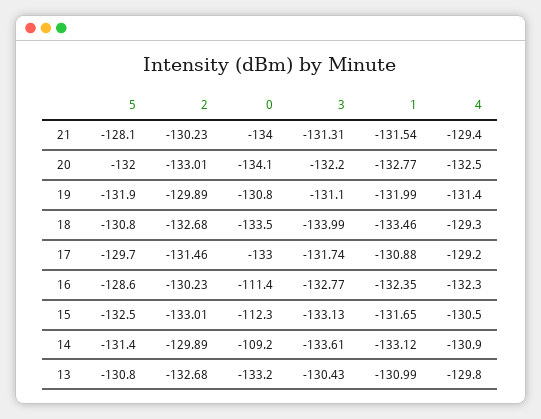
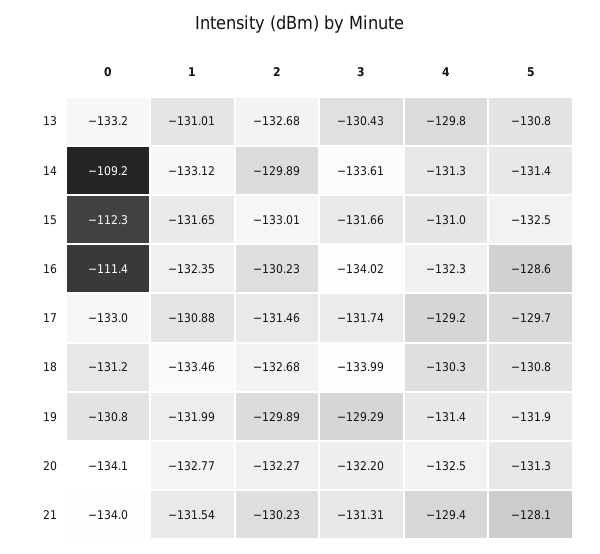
5, 20: -132 -> -131.3
2, 20: -133.01 -> -132.27
3, 19: -131.1 -> -129.29
0, 18: -133.5 -> -131.2
4, 18: -129.3 -> -130.3
3, 16: -132.77 -> -134.02
3, 15: -133.13 -> -131.66
4, 15: -130.5 -> -131
4, 14: -130.9 -> -131.3
1, 13: -130.99 -> -131.01

